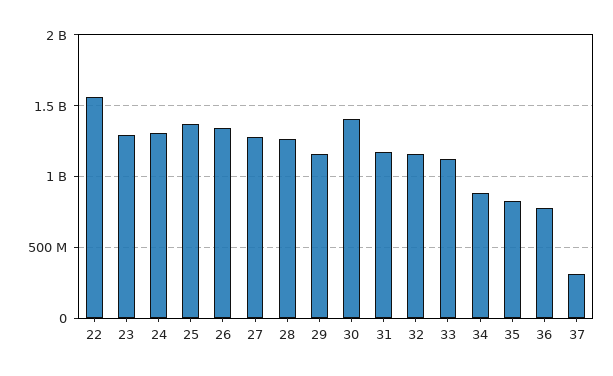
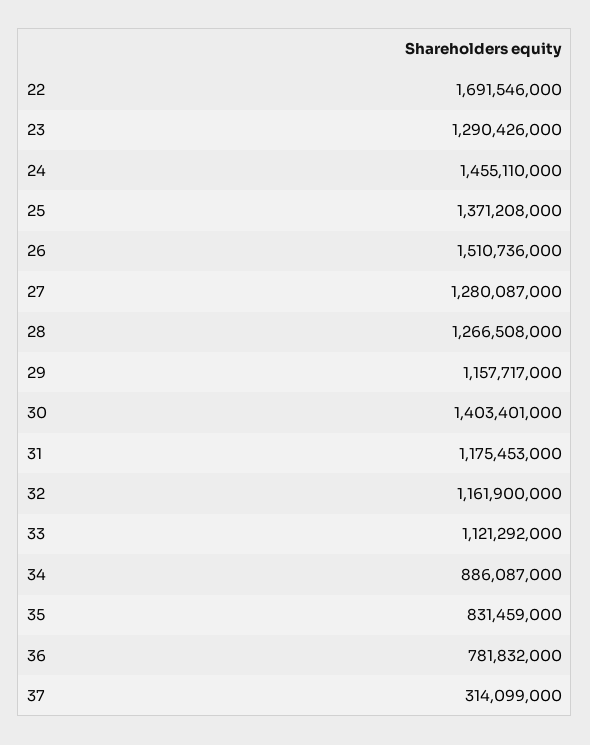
22: 1550000000 -> 1691546000
24: 1300000000 -> 1455110000
26: 1350000000 -> 1510736000

